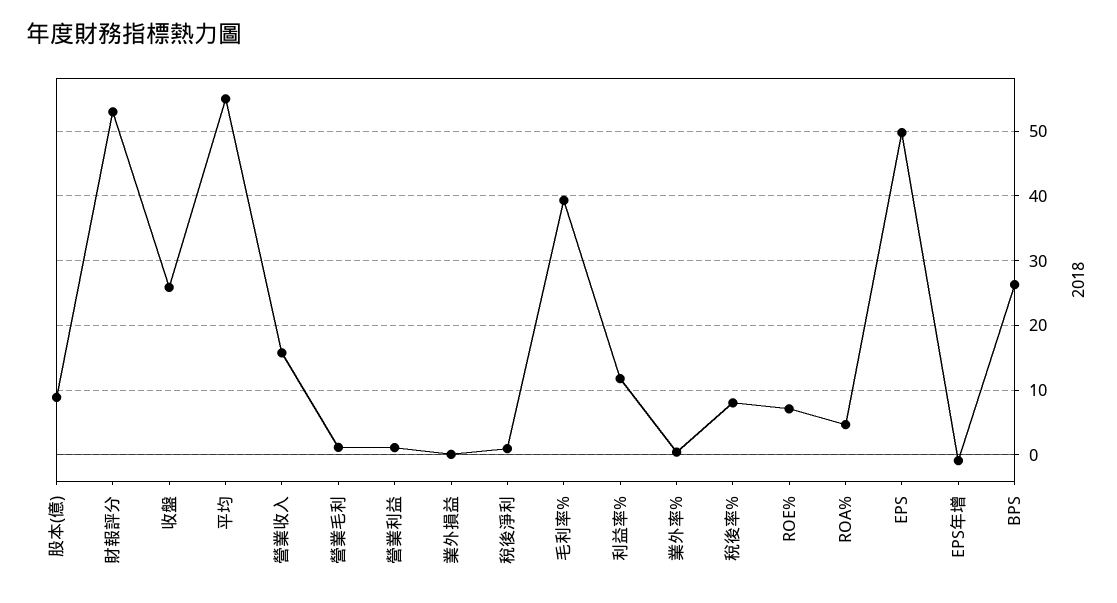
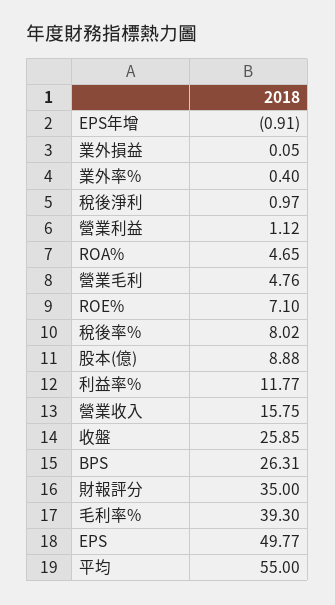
財報評分: 53 -> 35
營業毛利: 1 -> 4.76

